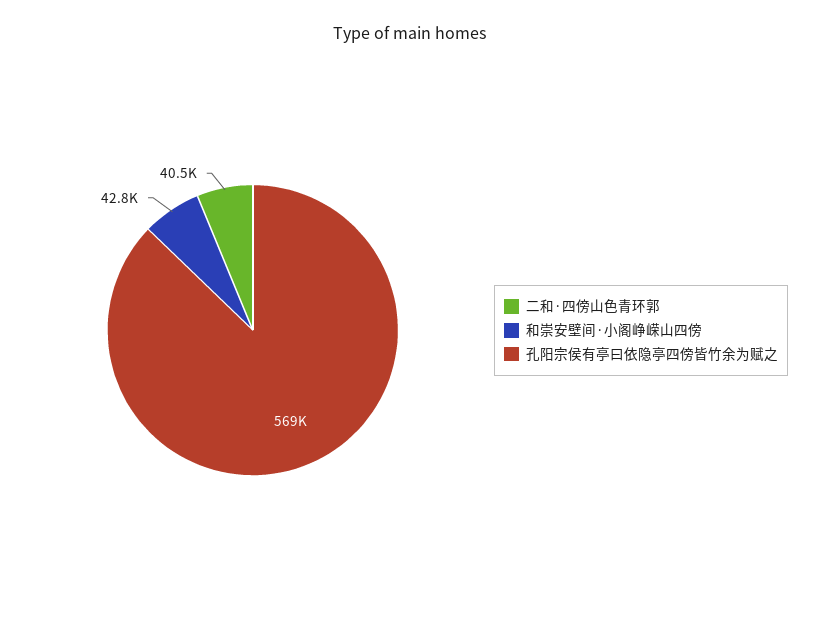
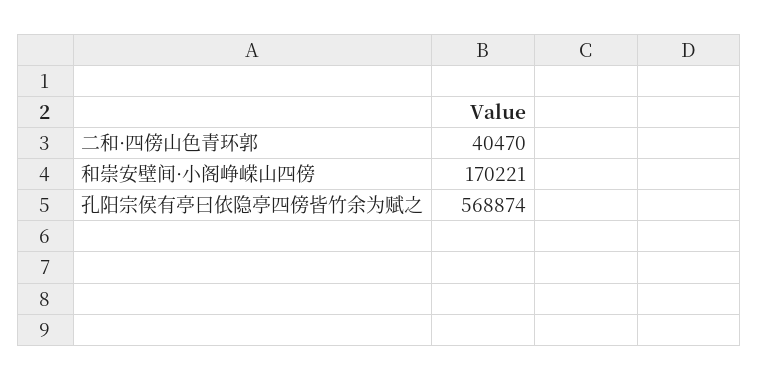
和崇安壁间·小阁峥嵘山四傍: 42800 -> 170221

